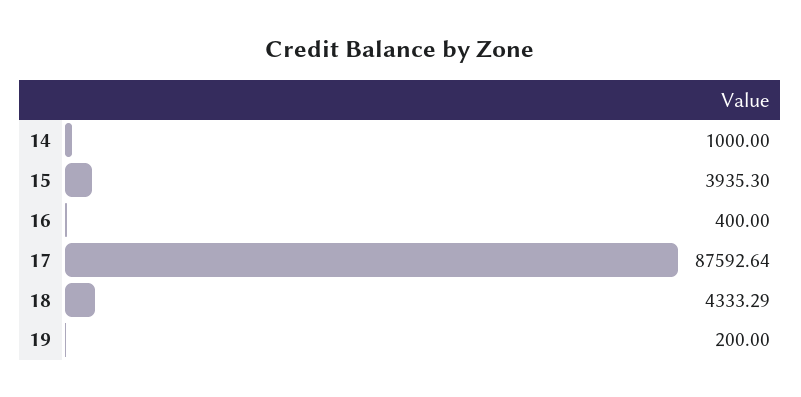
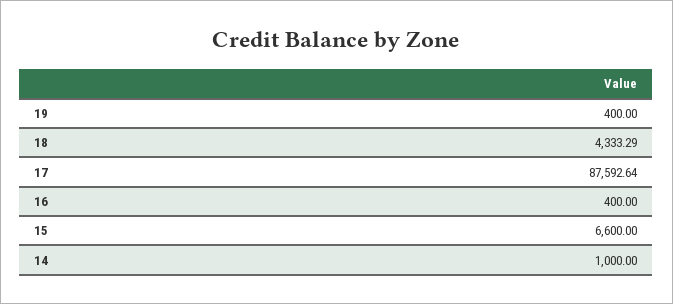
15: 3935.3 -> 6600
19: 200 -> 400

